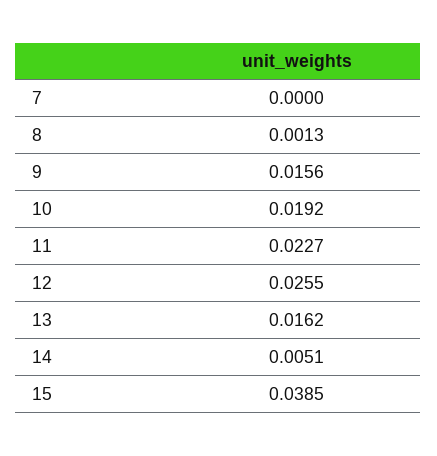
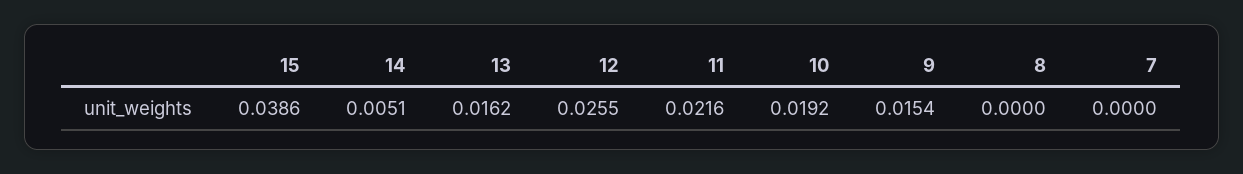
8: 0.0013 -> 0
9: 0.0156 -> 0.0154
11: 0.0227 -> 0.0216
15: 0.0385 -> 0.0386

